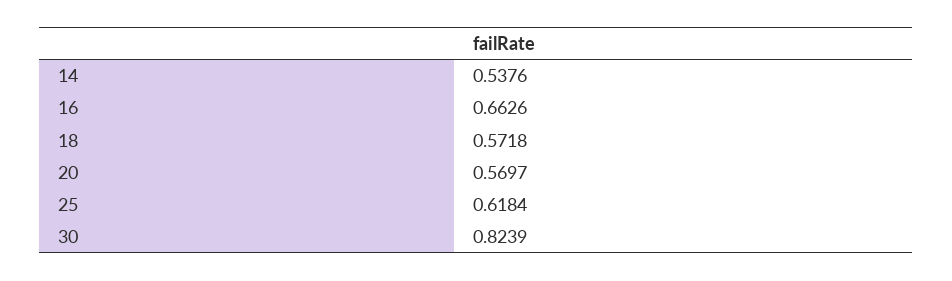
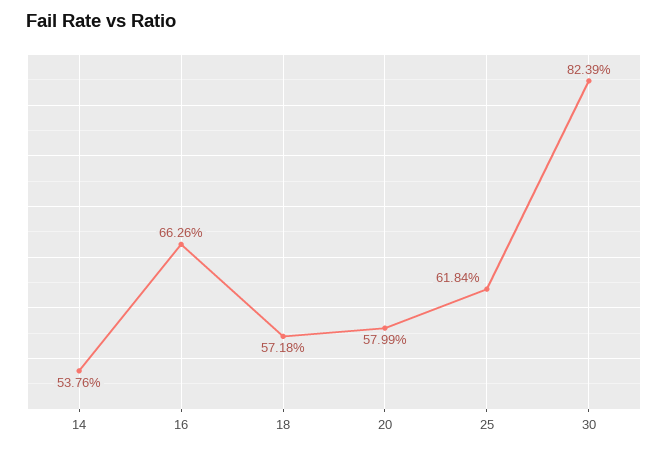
20: 0.5697 -> 0.5799

